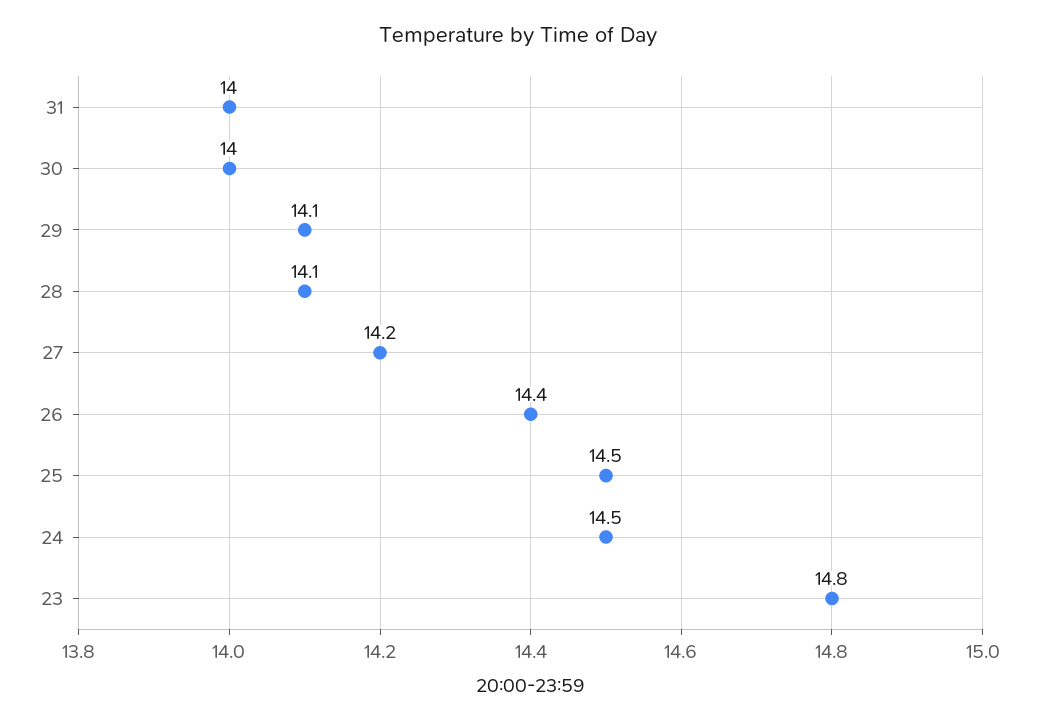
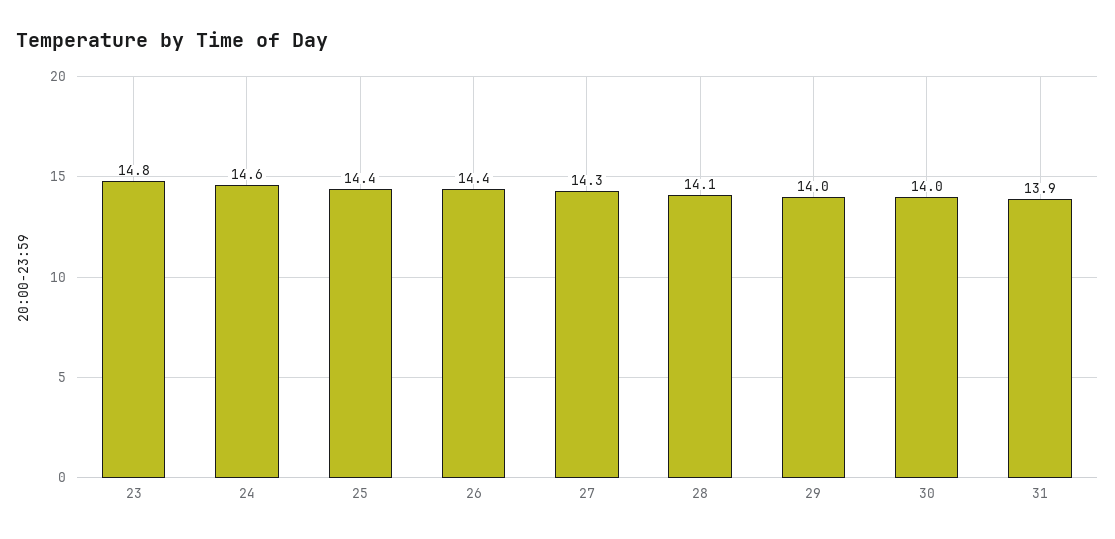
31: 14 -> 13.9
29: 14.1 -> 14
27: 14.2 -> 14.3
25: 14.5 -> 14.4
24: 14.5 -> 14.6

